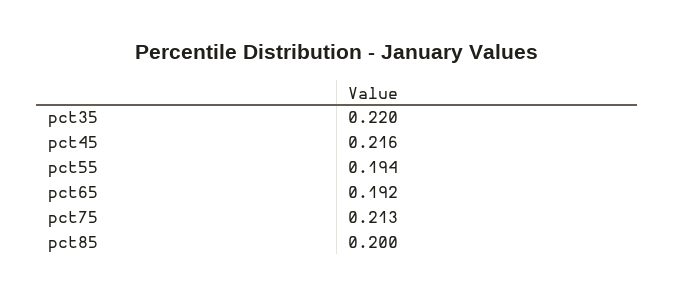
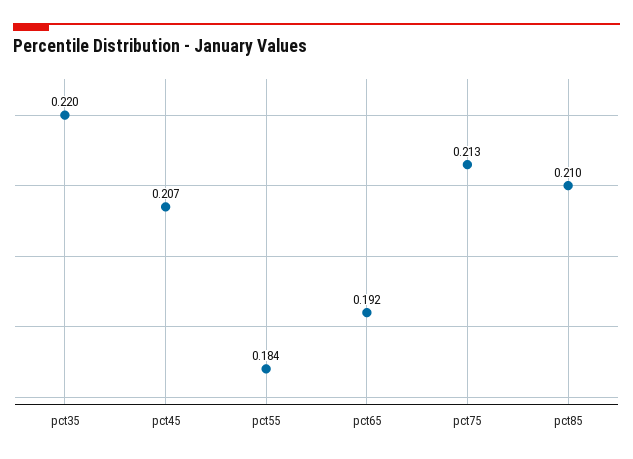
pct45: 0.216 -> 0.207
pct55: 0.194 -> 0.184
pct85: 0.2 -> 0.21

